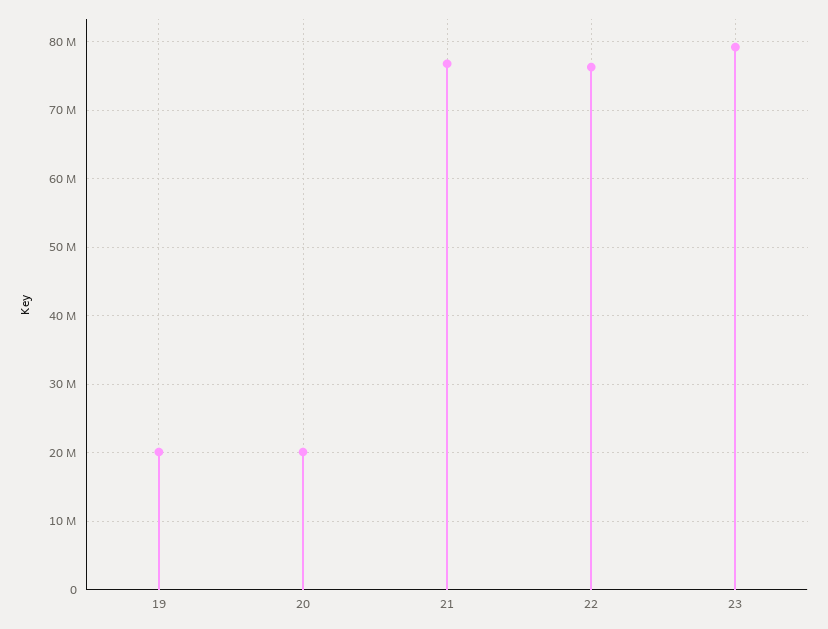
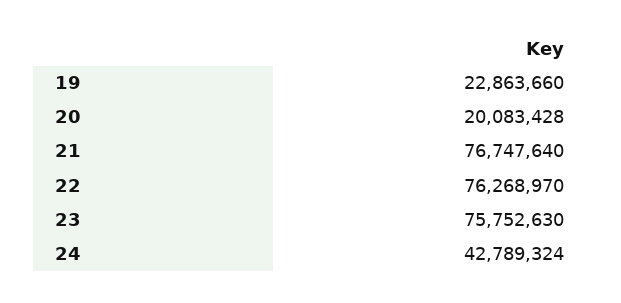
19: 20000000 -> 22863660
23: 79000000 -> 75752630
24: none -> 42789324

